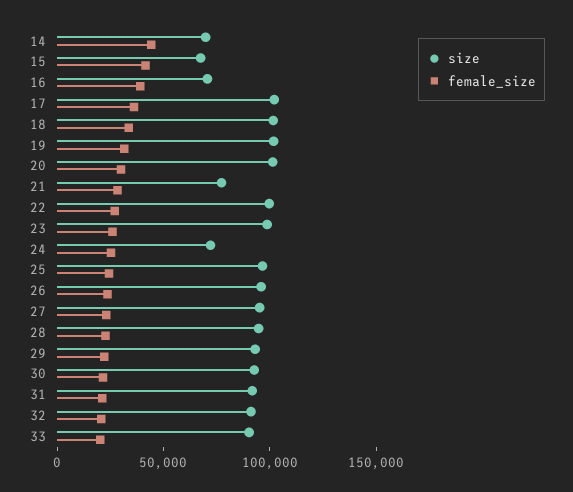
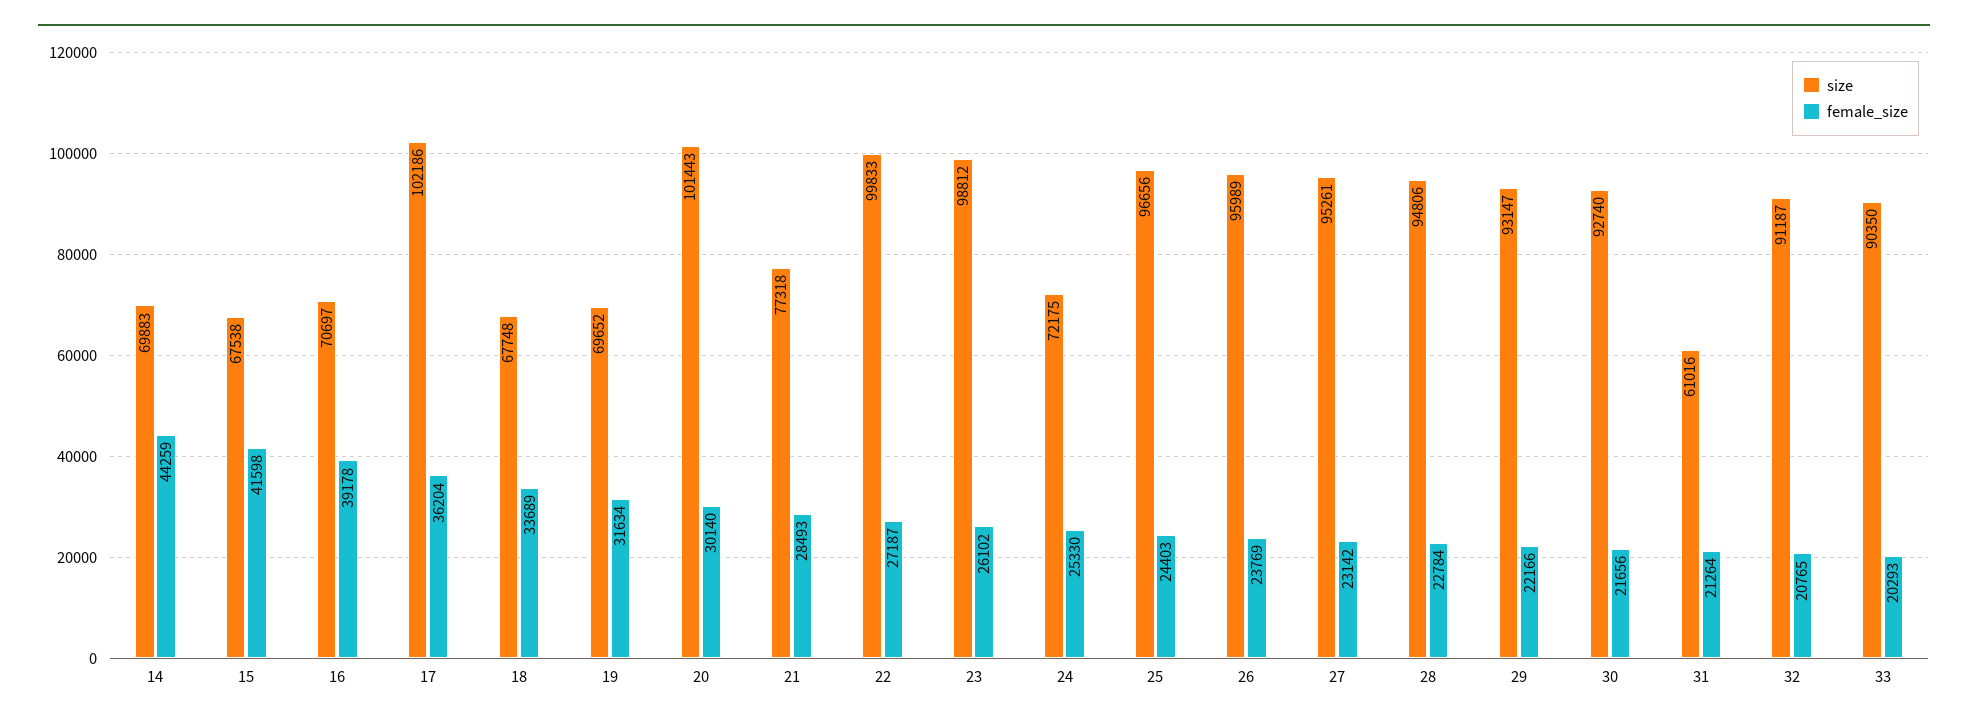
size, 18: 100000 -> 67748
size, 19: 100000 -> 69652
size, 31: 90000 -> 61016

